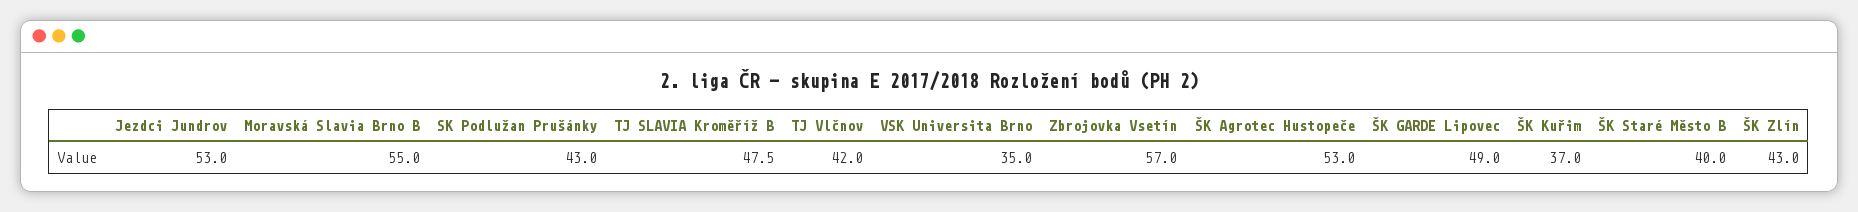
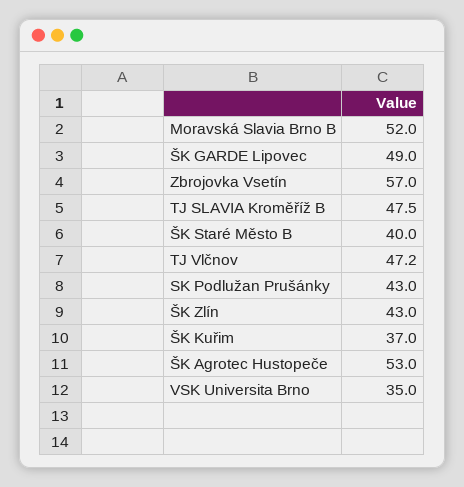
Jezdci Jundrov: 53 -> none
Moravská Slavia Brno B: 55 -> 52
TJ Vlčnov: 42 -> 47.2

